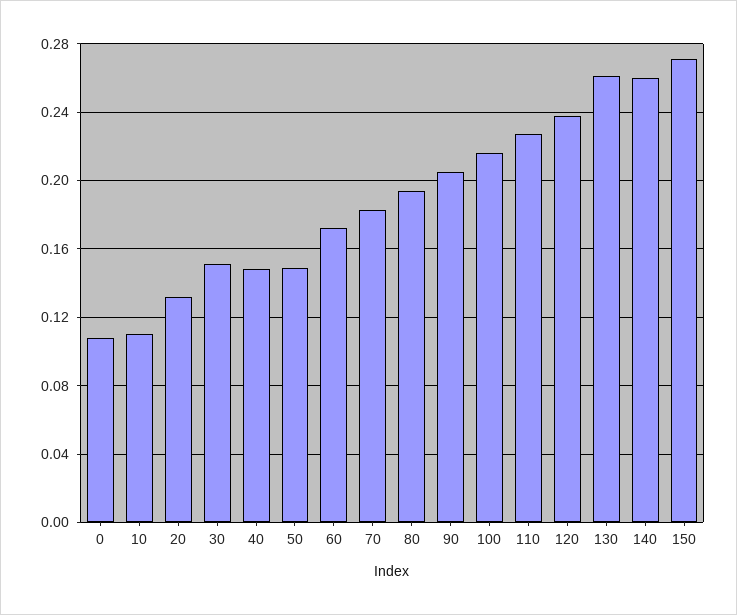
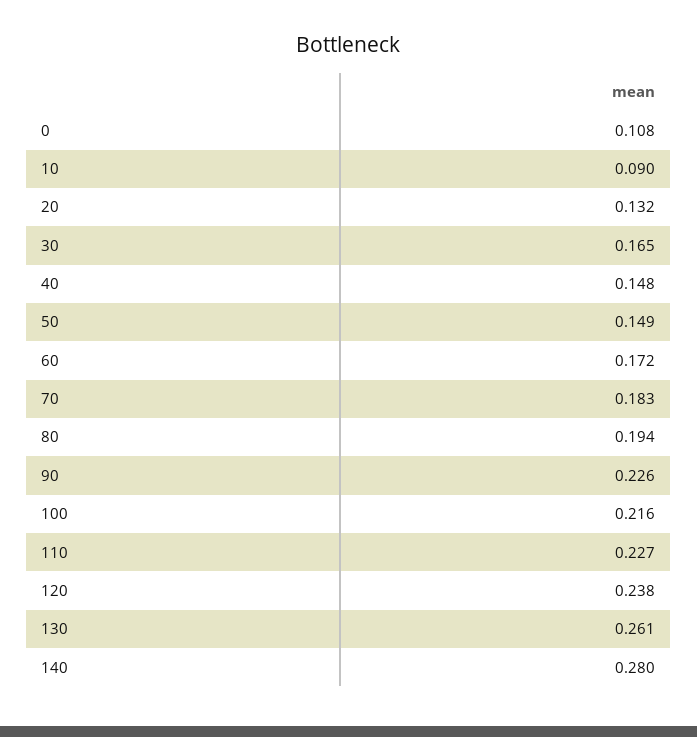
10: 0.11 -> 0.09
30: 0.15 -> 0.165
90: 0.205 -> 0.226
140: 0.26 -> 0.28
150: 0.27 -> none

